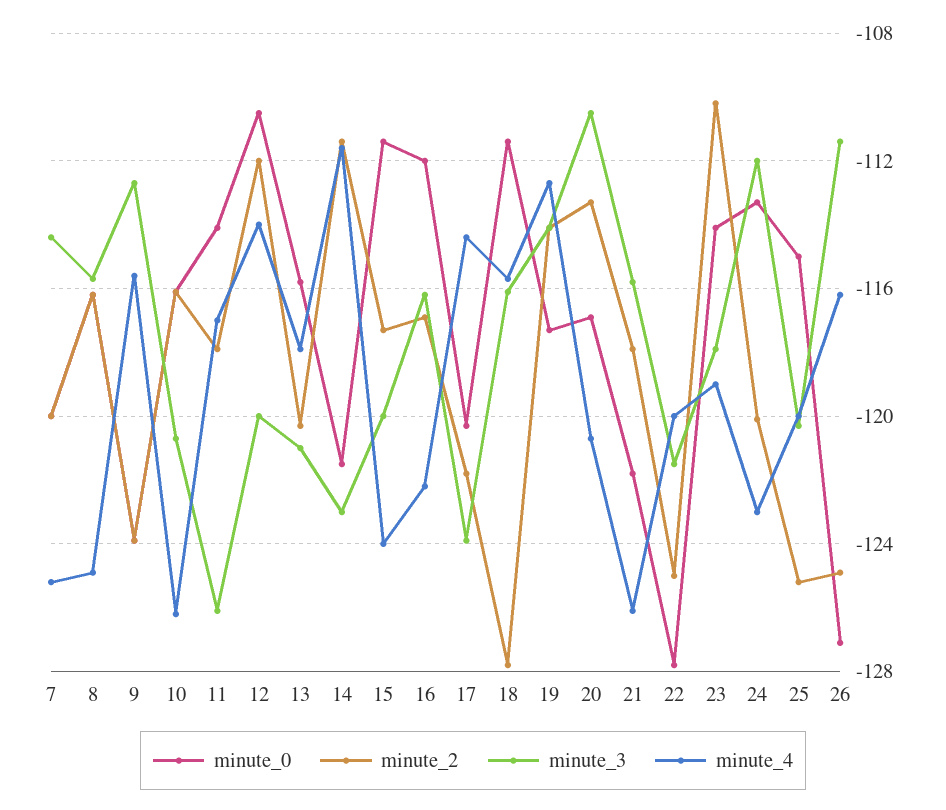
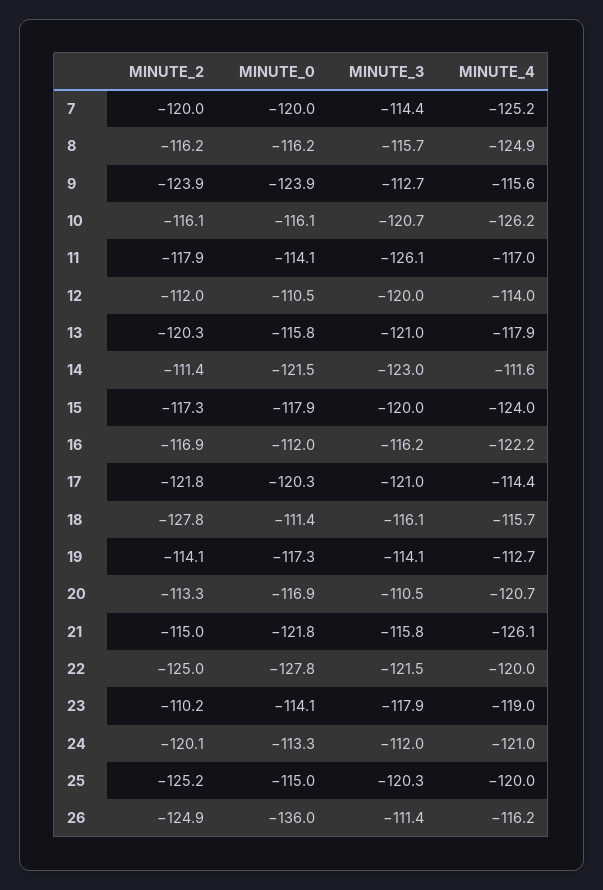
minute_0, 15: -111.5 -> -117.9
minute_3, 17: -124 -> -121
minute_2, 21: -118 -> -115
minute_4, 24: -123 -> -121
minute_0, 26: -127 -> -136

